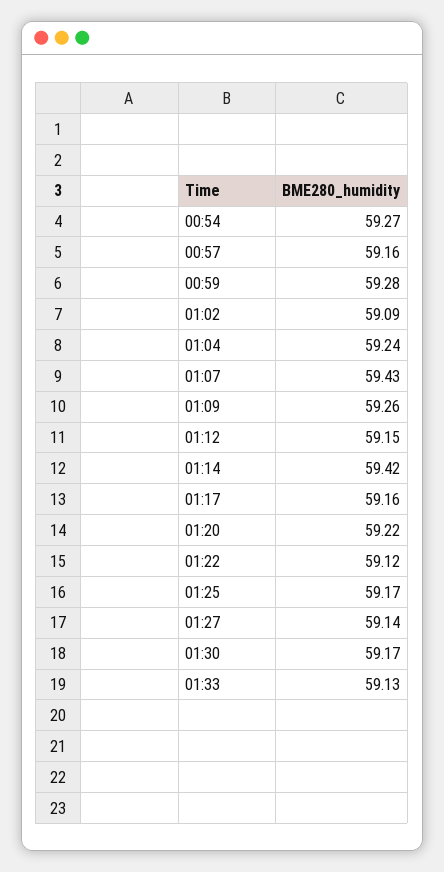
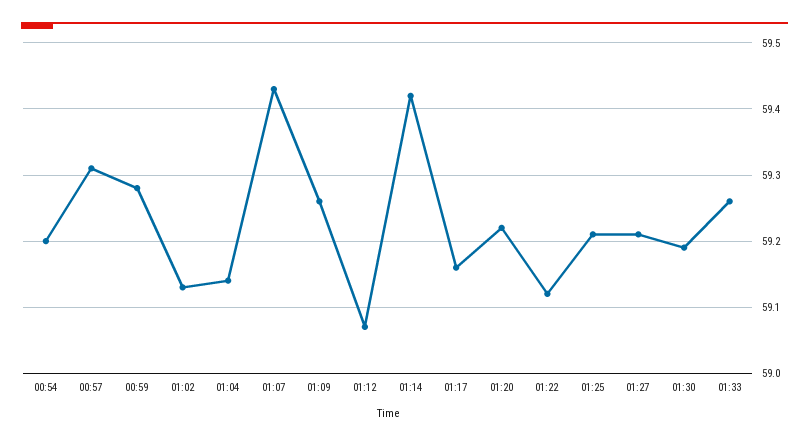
00:54: 59.27 -> 59.2
00:57: 59.16 -> 59.31
01:02: 59.09 -> 59.13
01:04: 59.24 -> 59.14
01:12: 59.15 -> 59.07
01:25: 59.17 -> 59.21
01:27: 59.14 -> 59.21
01:30: 59.17 -> 59.19
01:33: 59.13 -> 59.26

